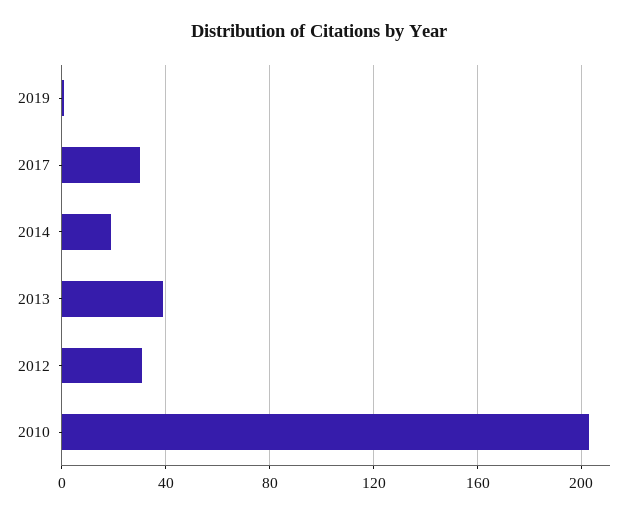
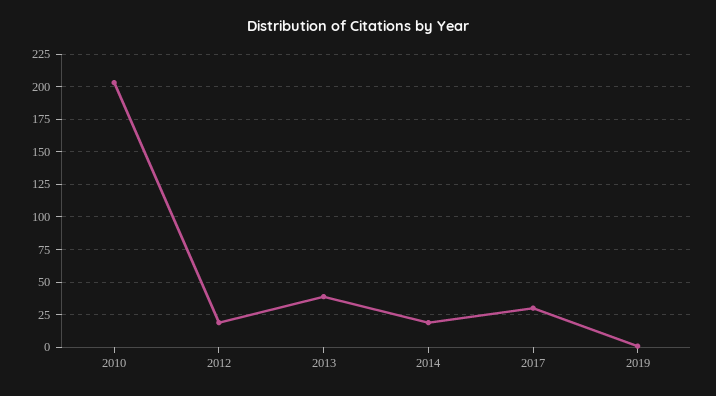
2012: 30 -> 20

